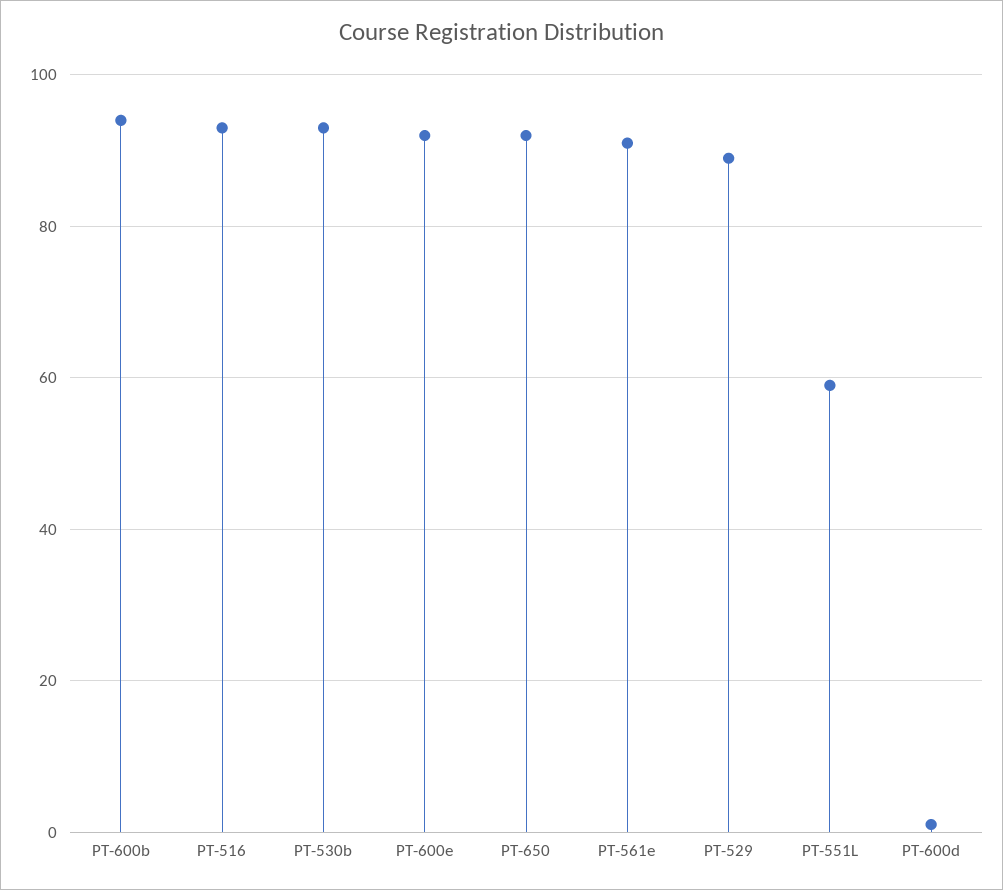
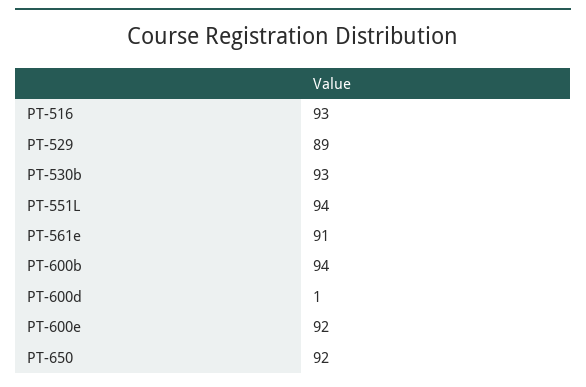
PT-551L: 60 -> 94

